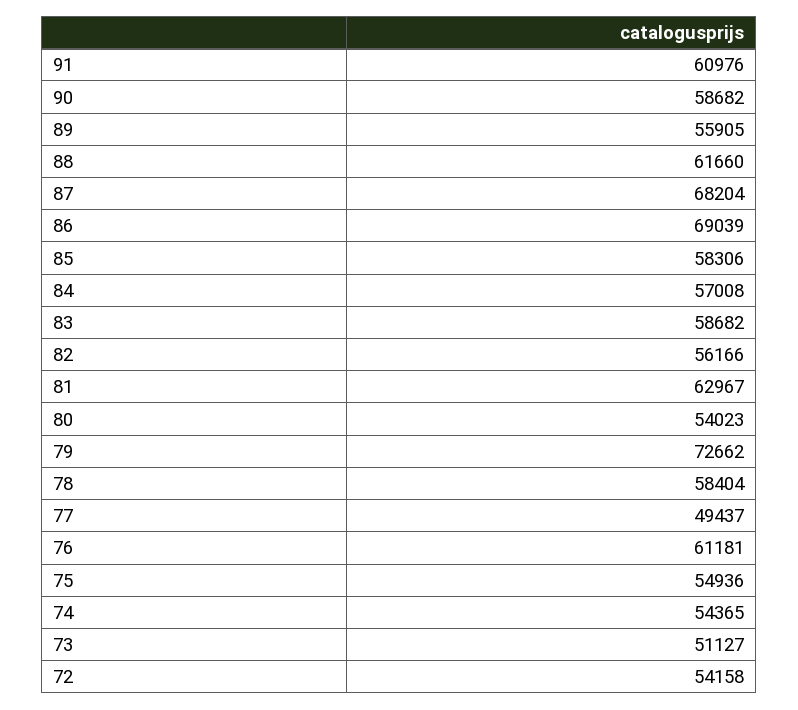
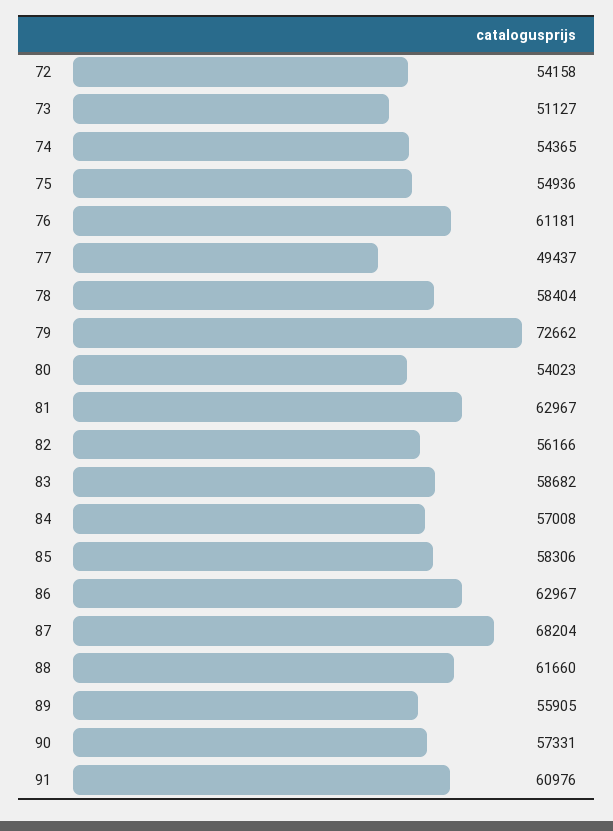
90: 58682 -> 57331
86: 69039 -> 62967

